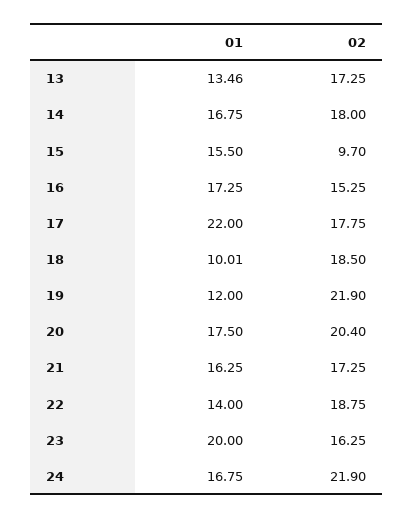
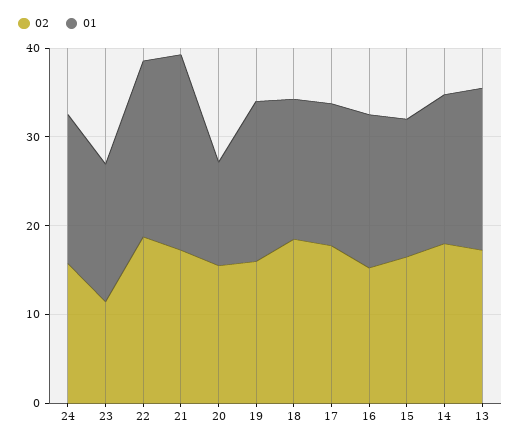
01, 13: 13.46 -> 18
02, 15: 9.7 -> 16
01, 17: 22 -> 16
01, 18: 10.01 -> 16
01, 19: 12 -> 18
02, 19: 21.9 -> 16
01, 20: 17.5 -> 12
02, 20: 20.4 -> 16
01, 21: 16.25 -> 22
01, 22: 14 -> 20
01, 23: 20 -> 16
02, 23: 16.25 -> 12
02, 24: 21.9 -> 16

